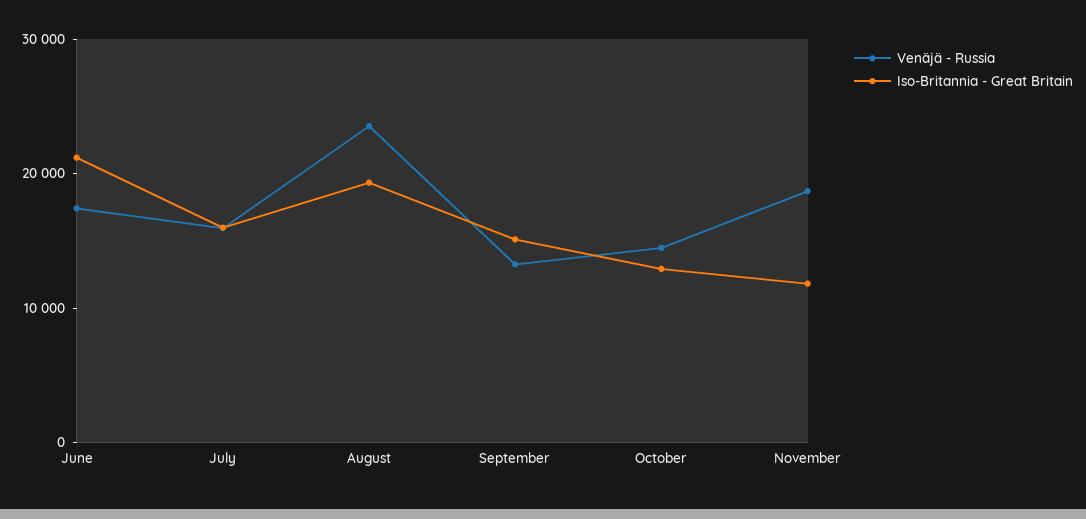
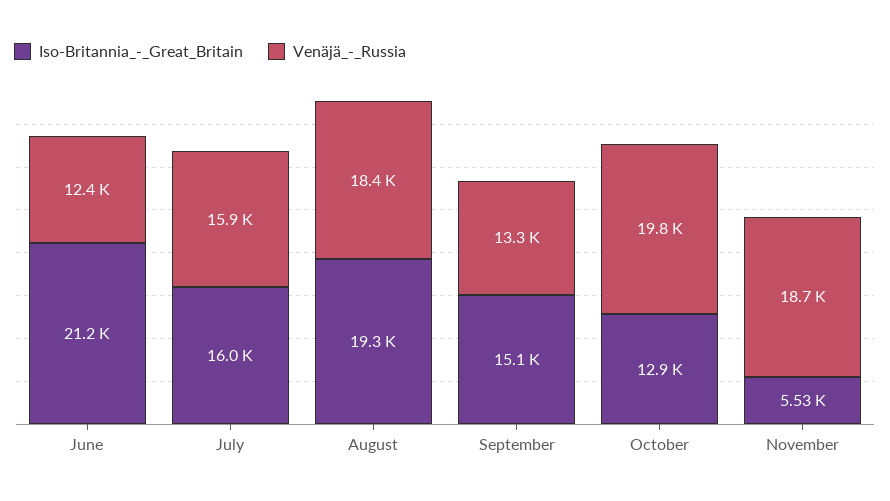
Venäjä - Russia, June: 18000 -> 12400
Venäjä - Russia, August: 24000 -> 18400
Venäjä - Russia, October: 14000 -> 19800
Iso-Britannia - Great Britain, November: 12000 -> 5530

